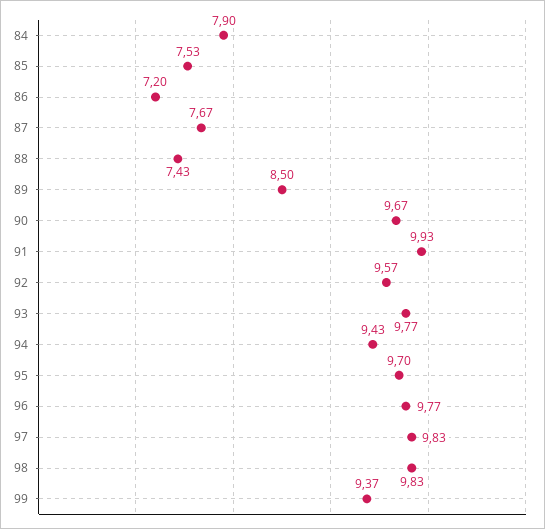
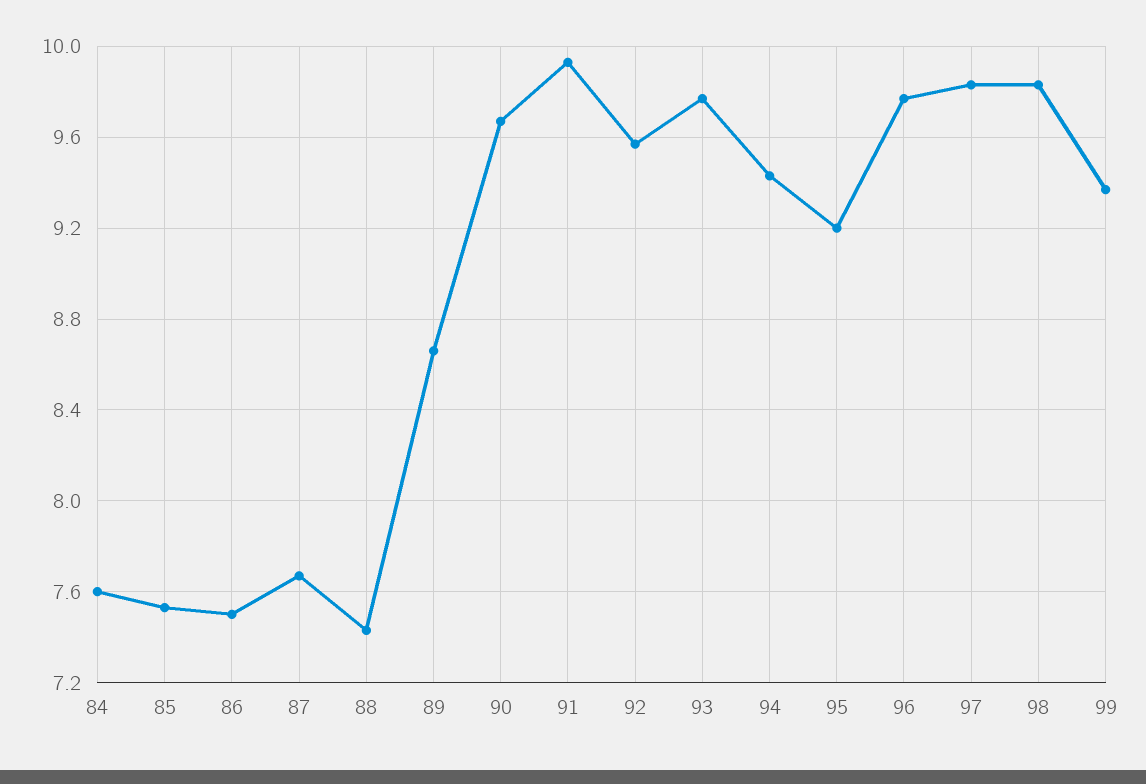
84: 7.9 -> 7.6
86: 7.2 -> 7.5
89: 8.5 -> 8.65
95: 9.7 -> 9.2

